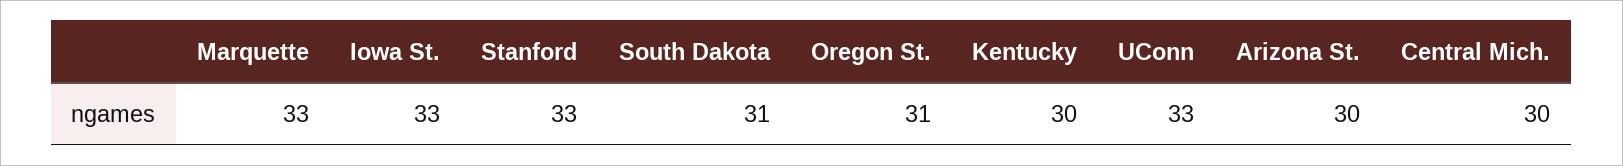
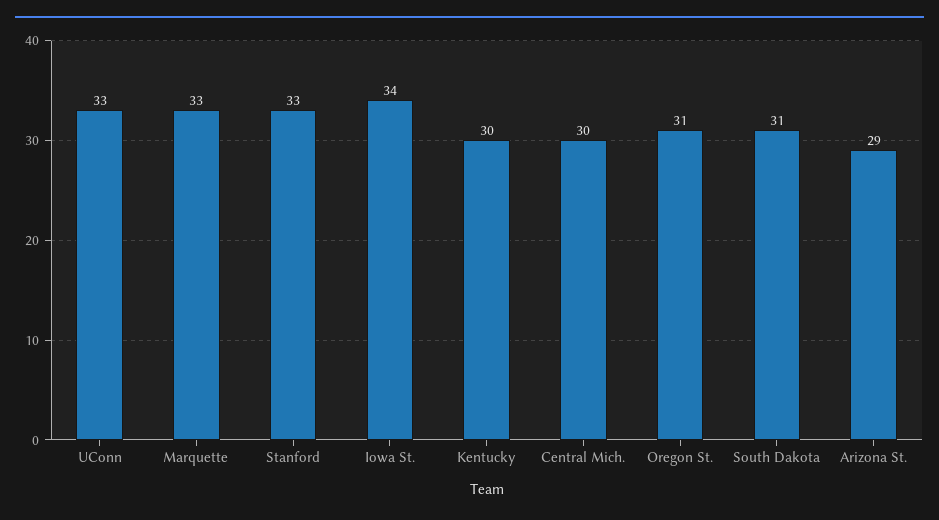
Iowa St.: 33 -> 34
Arizona St.: 30 -> 29

